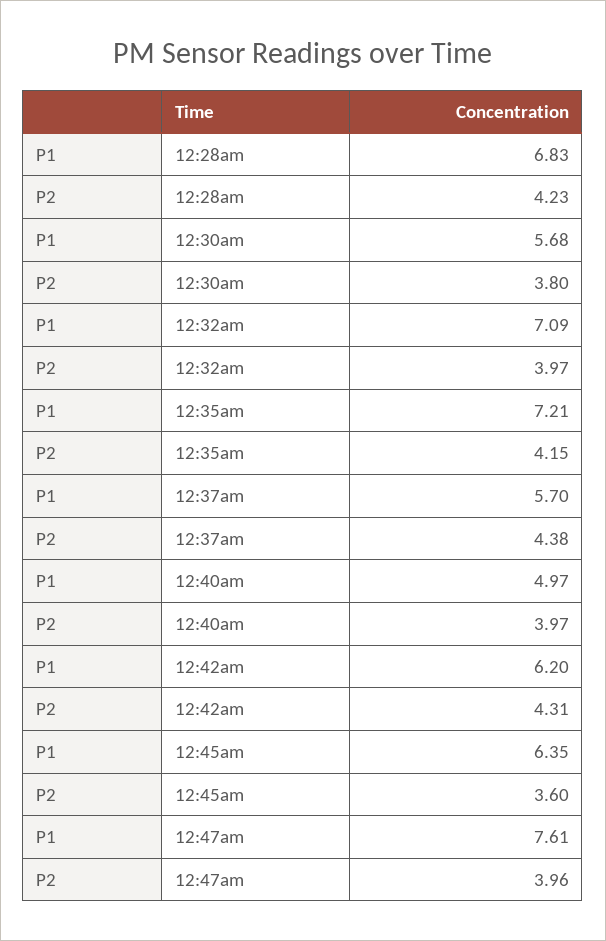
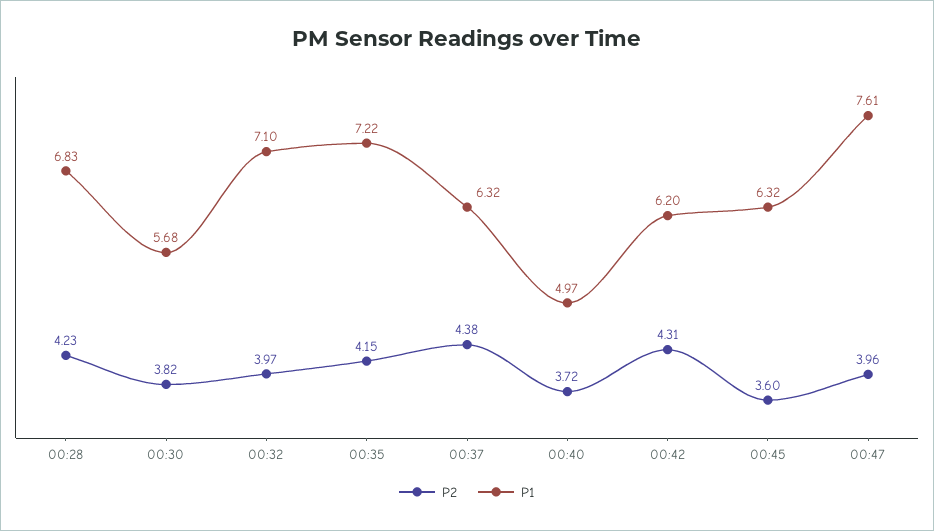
P2, 12:30am: 3.8 -> 3.82
P1, 12:32am: 7.09 -> 7.1
P1, 12:35am: 7.21 -> 7.22
P1, 12:37am: 5.7 -> 6.32
P2, 12:40am: 3.97 -> 3.72
P1, 12:45am: 6.35 -> 6.32

